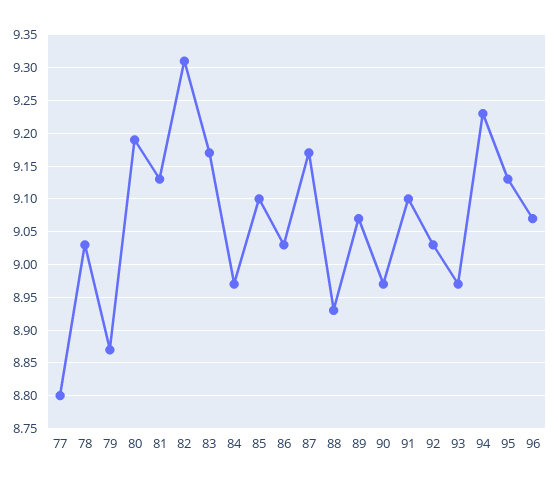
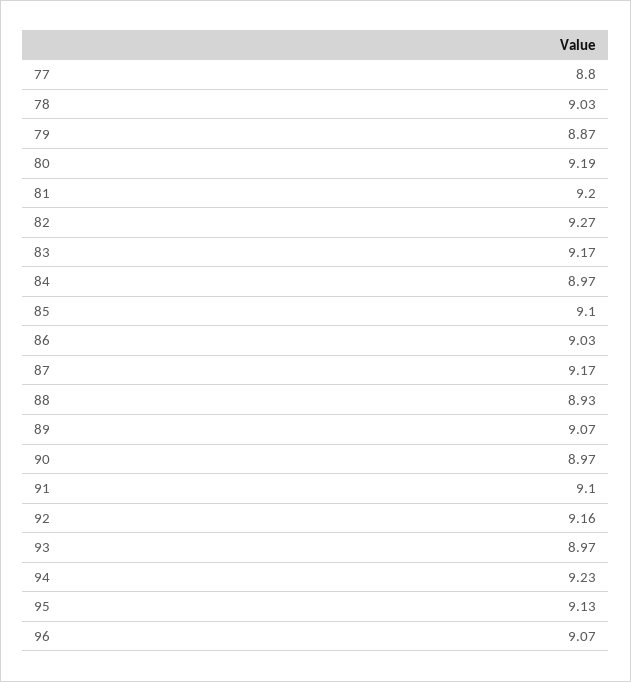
81: 9.13 -> 9.2
82: 9.31 -> 9.27
92: 9.03 -> 9.16

